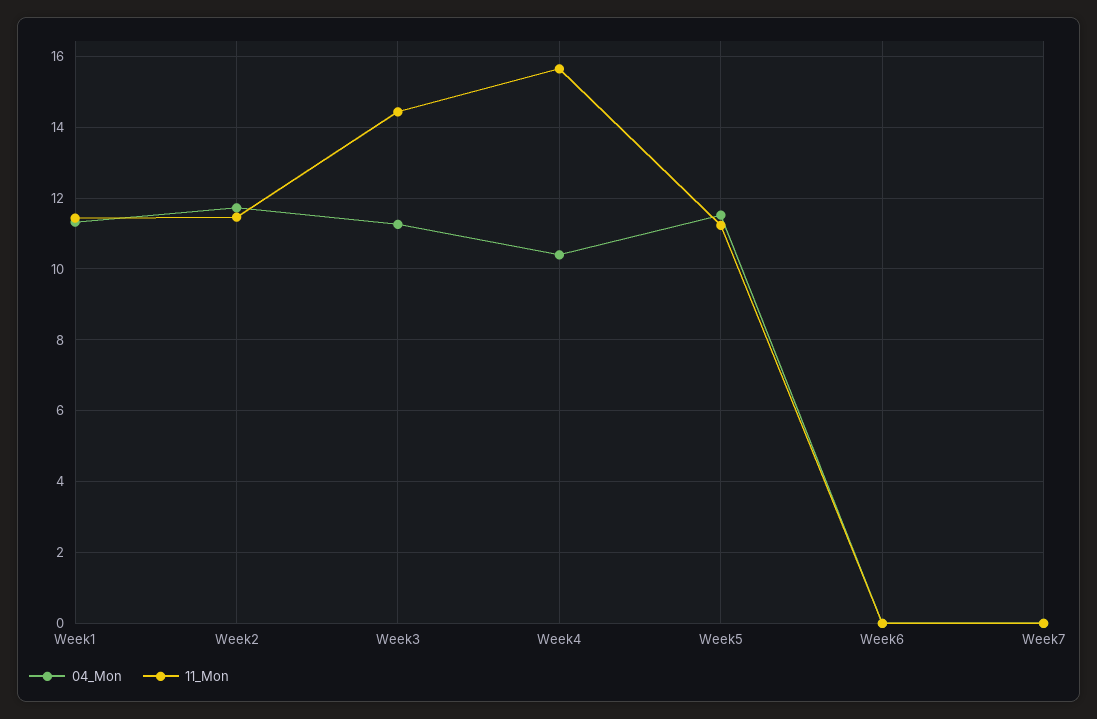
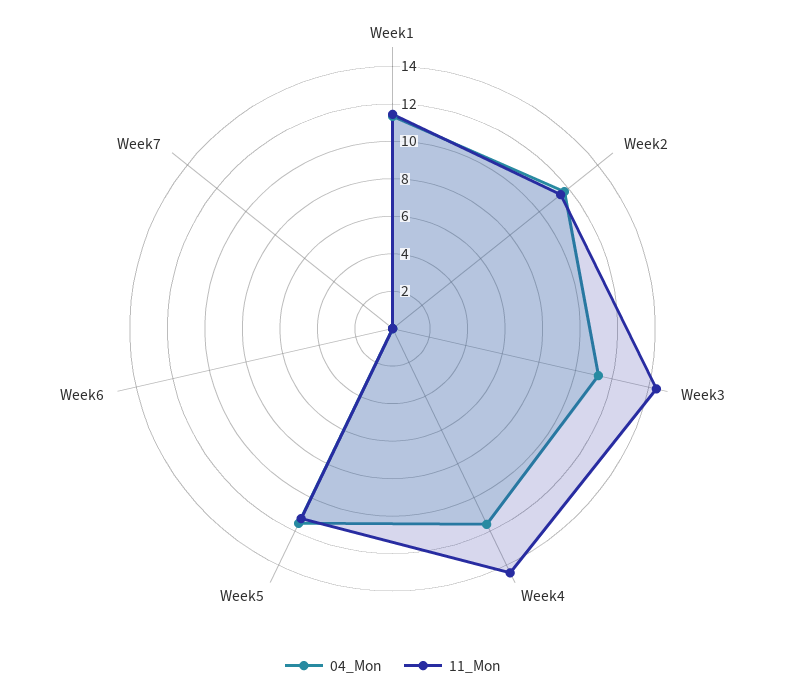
04_Mon, Week4: 10.4 -> 11.5
11_Mon, Week4: 15.6 -> 14.5

